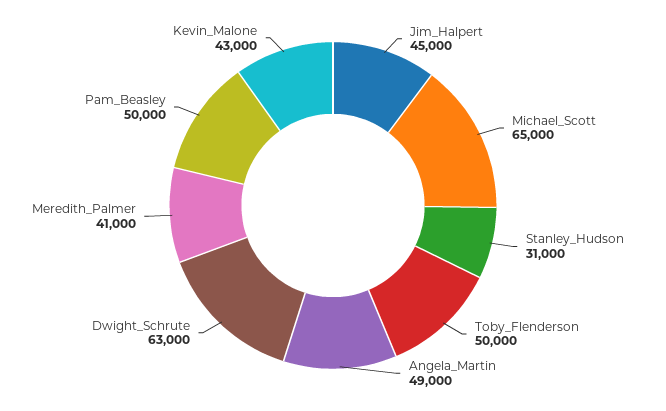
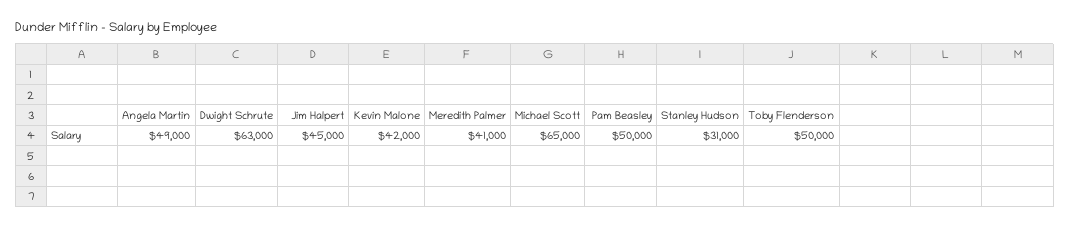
Kevin_Malone: 43000 -> 42000

